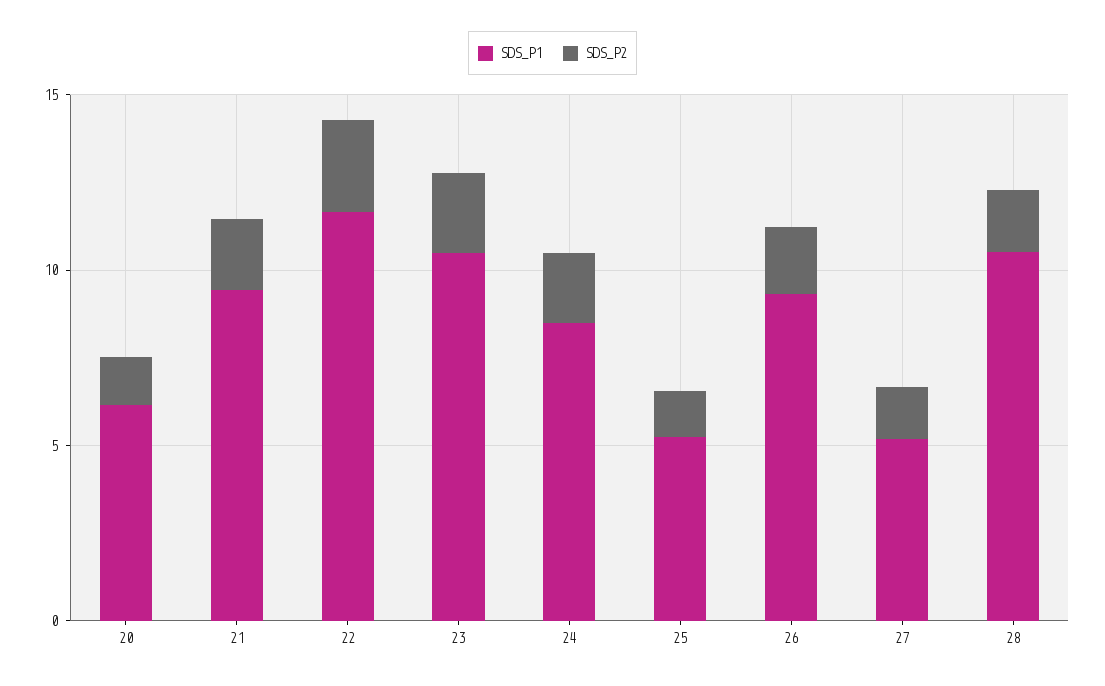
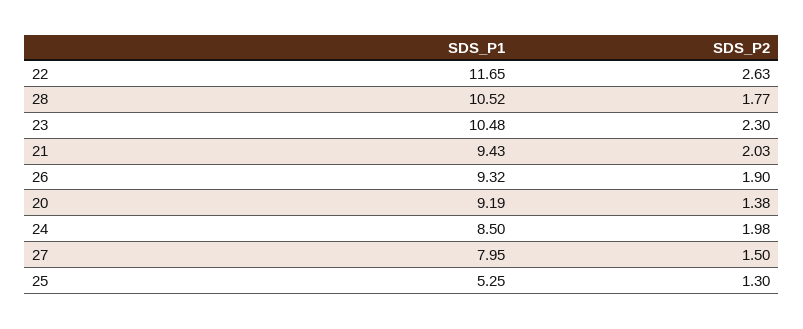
SDS_P1, 20: 6 -> 9.19
SDS_P1, 27: 5 -> 7.95

